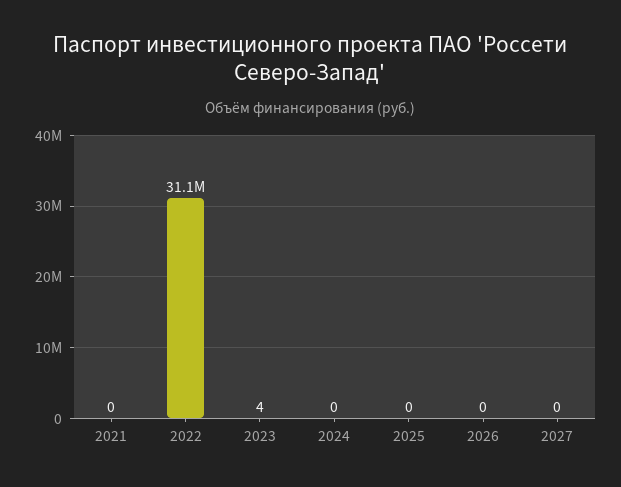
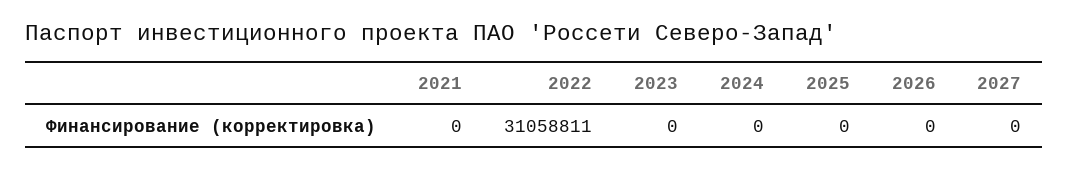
2023: 4 -> 0

